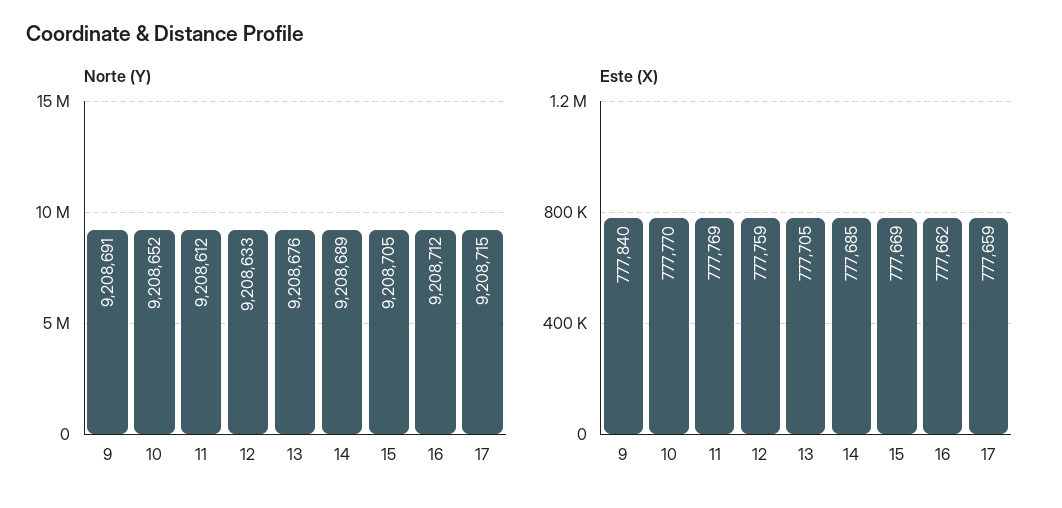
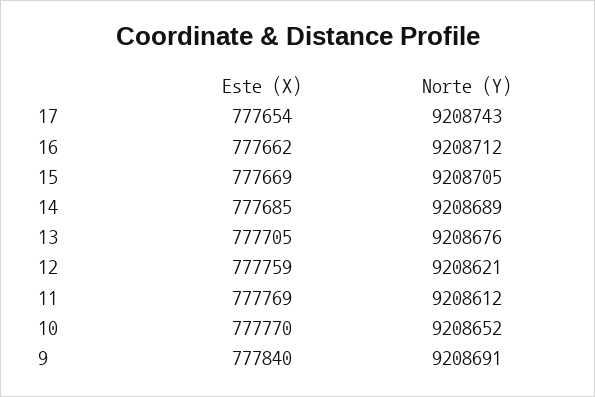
Norte (Y), 12: 9208633 -> 9208621
Norte (Y), 17: 9208715 -> 9208743
Este (X), 17: 777659 -> 777654

